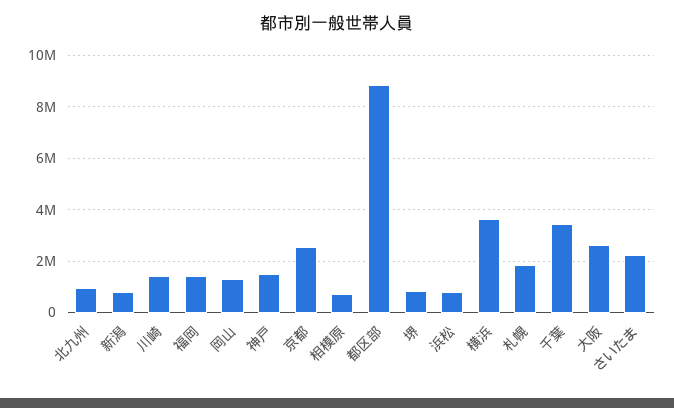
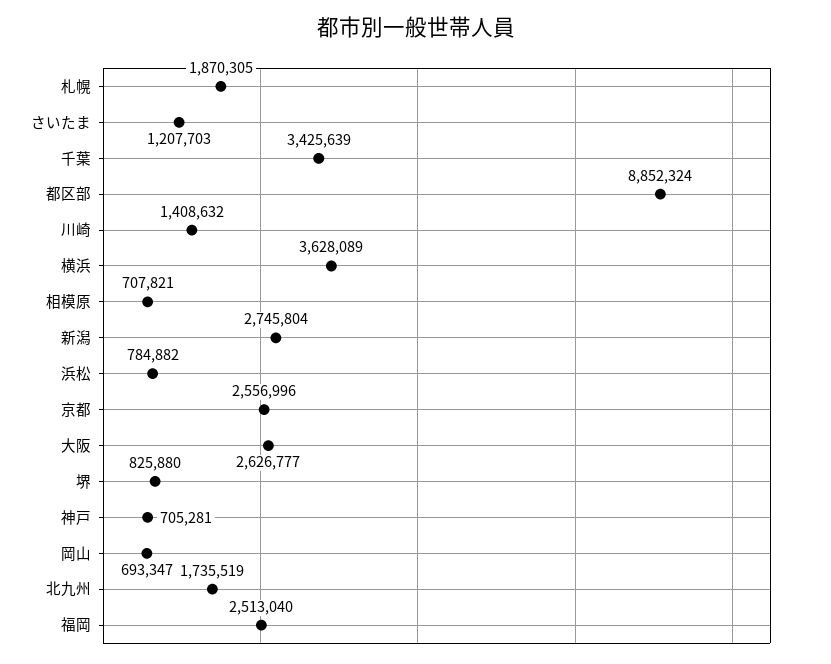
北九州: 1000000 -> 1735519
新潟: 750000 -> 2745804
福岡: 1500000 -> 2513040
岡山: 1250000 -> 693347
神戸: 1500000 -> 705281
さいたま: 2250000 -> 1207703

